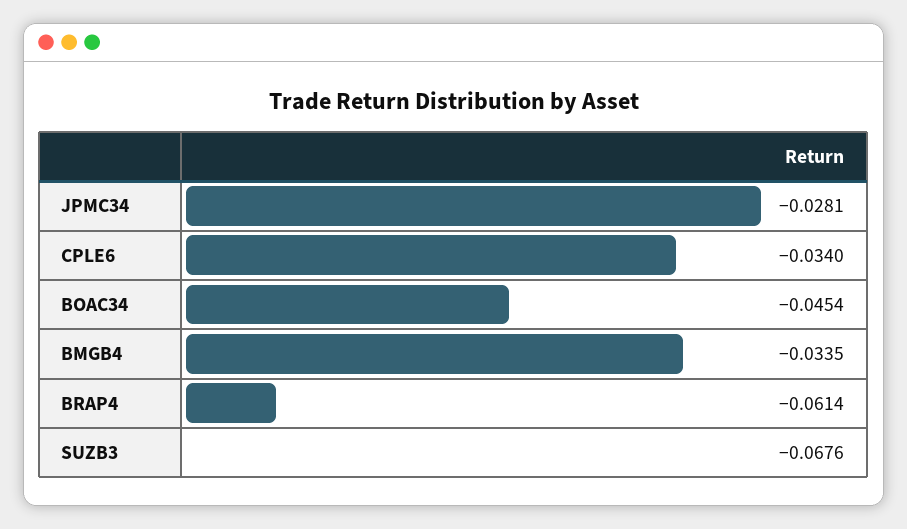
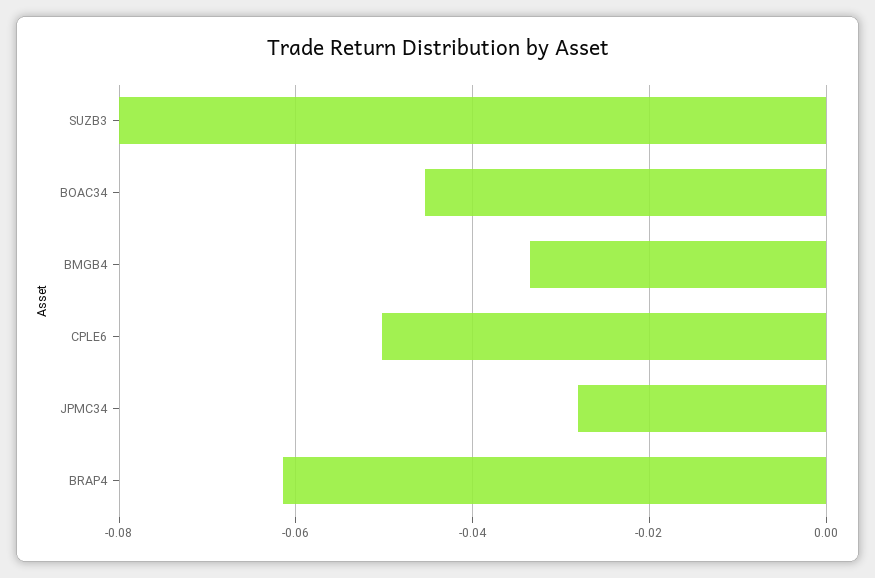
CPLE6: -0.034 -> -0.05
SUZB3: -0.0676 -> -0.08

